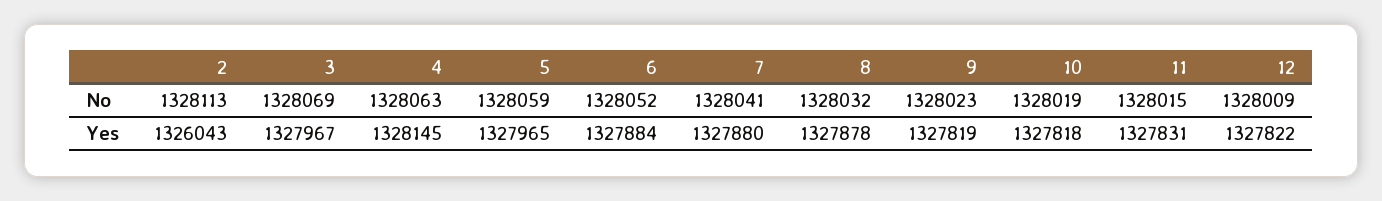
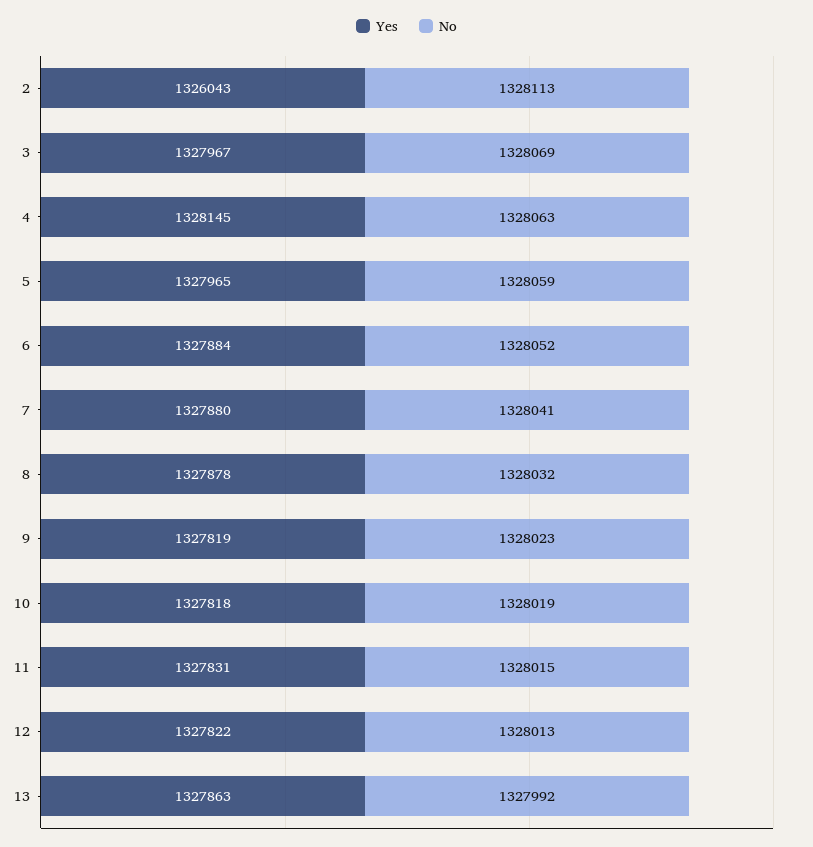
No, 12: 1328009 -> 1328013
Yes, 13: none -> 1327863
No, 13: none -> 1327992

